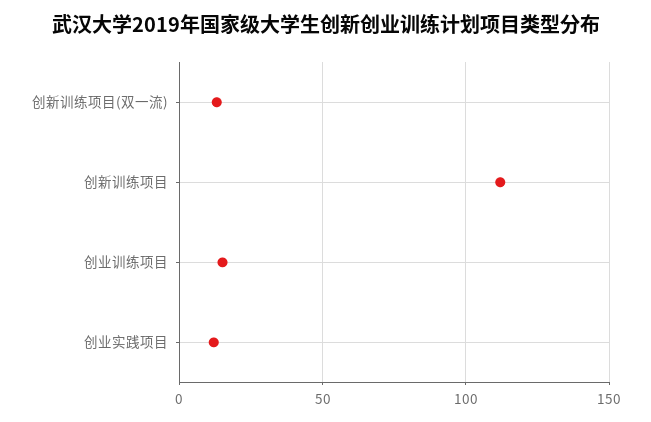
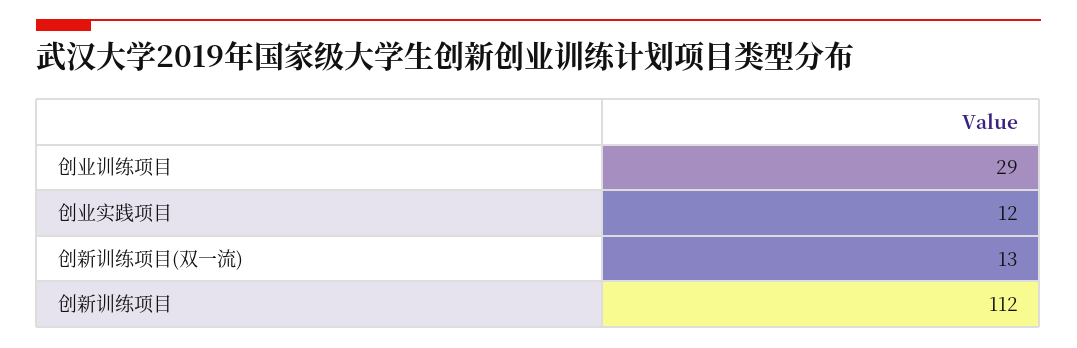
创业训练项目: 15 -> 29

